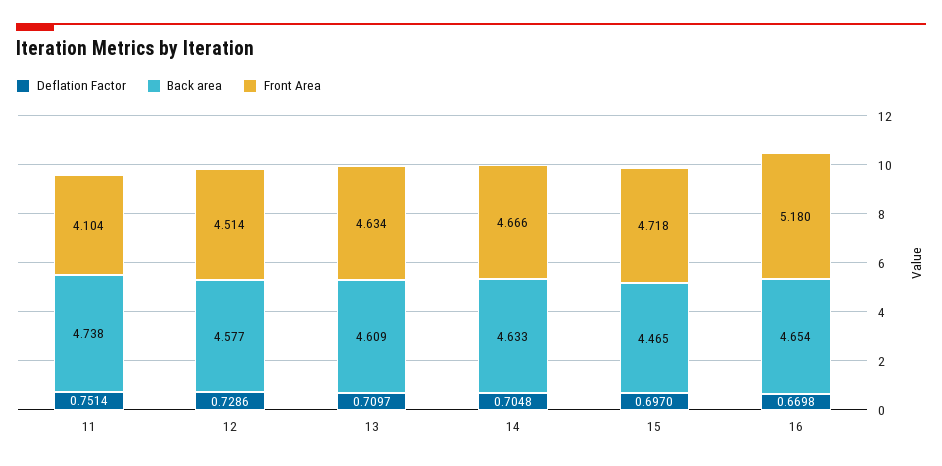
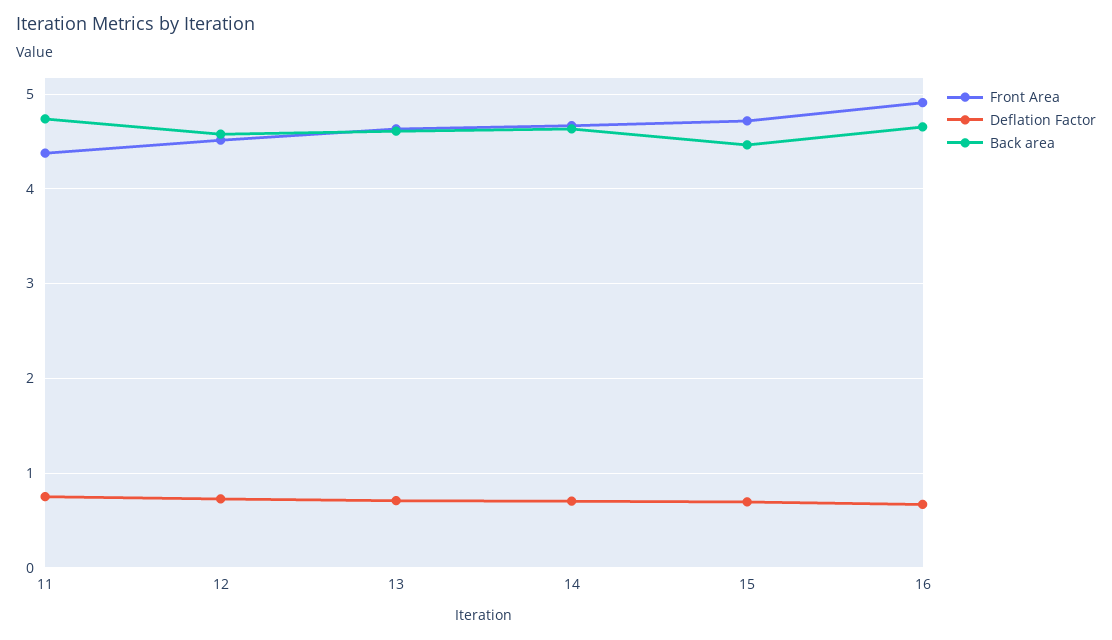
Front Area, 11: 4.104 -> 4.4
Front Area, 16: 5.18 -> 4.9

